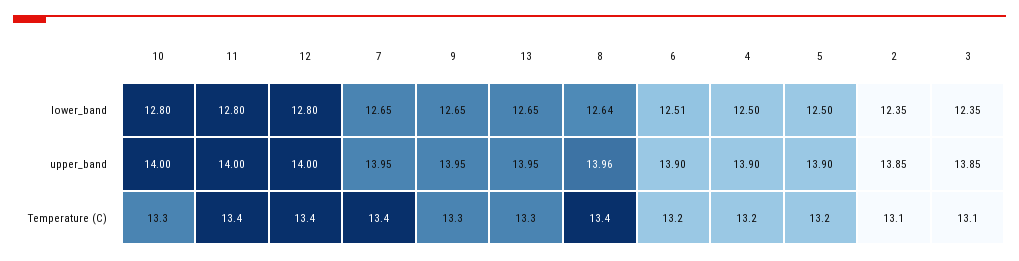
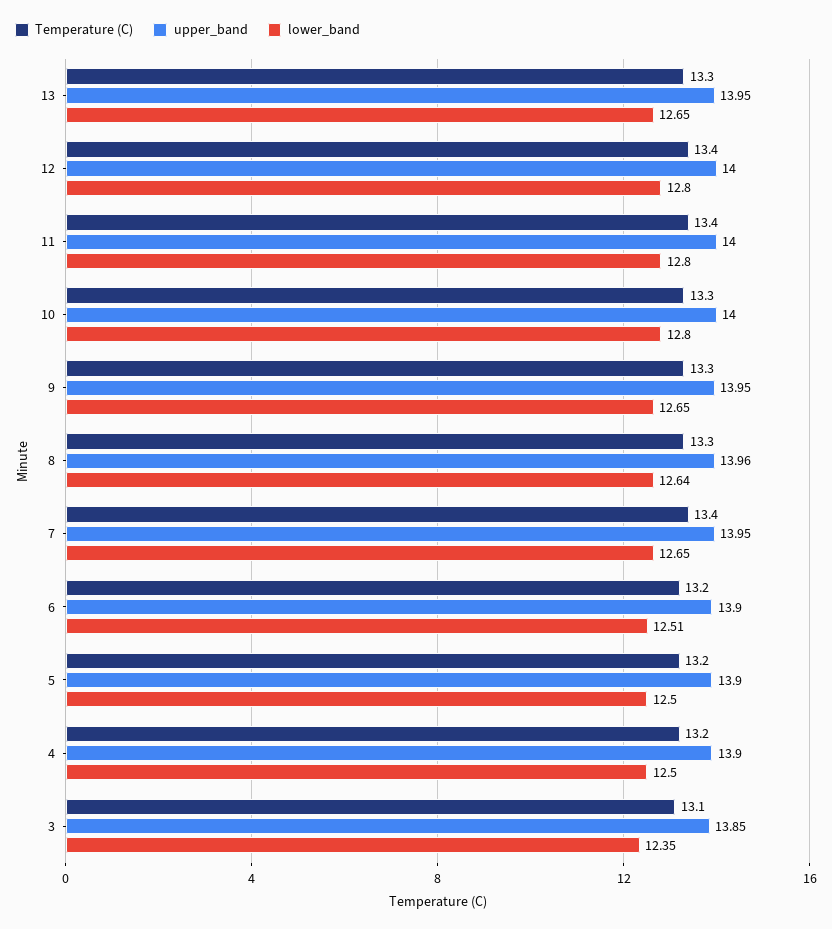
lower_band, 2: 12.35 -> none
upper_band, 2: 13.85 -> none
Temperature (C), 8: 13.4 -> 13.3
Temperature (C), 2: 13.1 -> none

